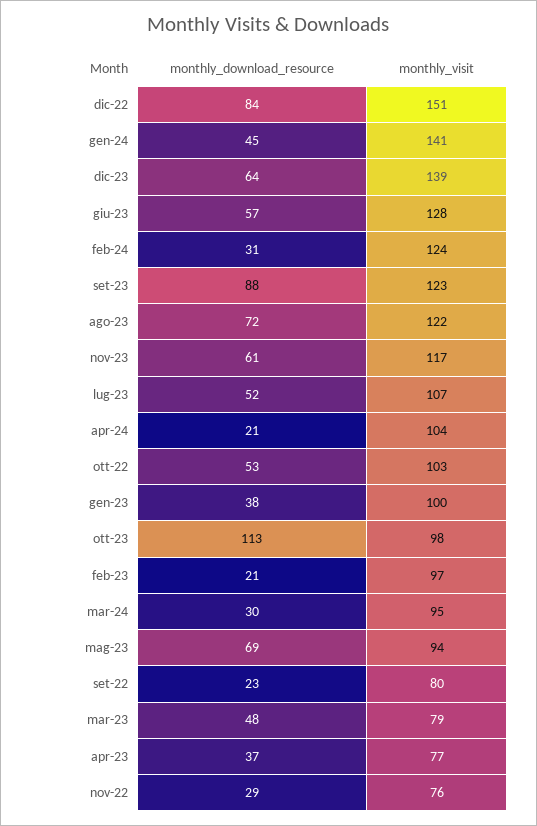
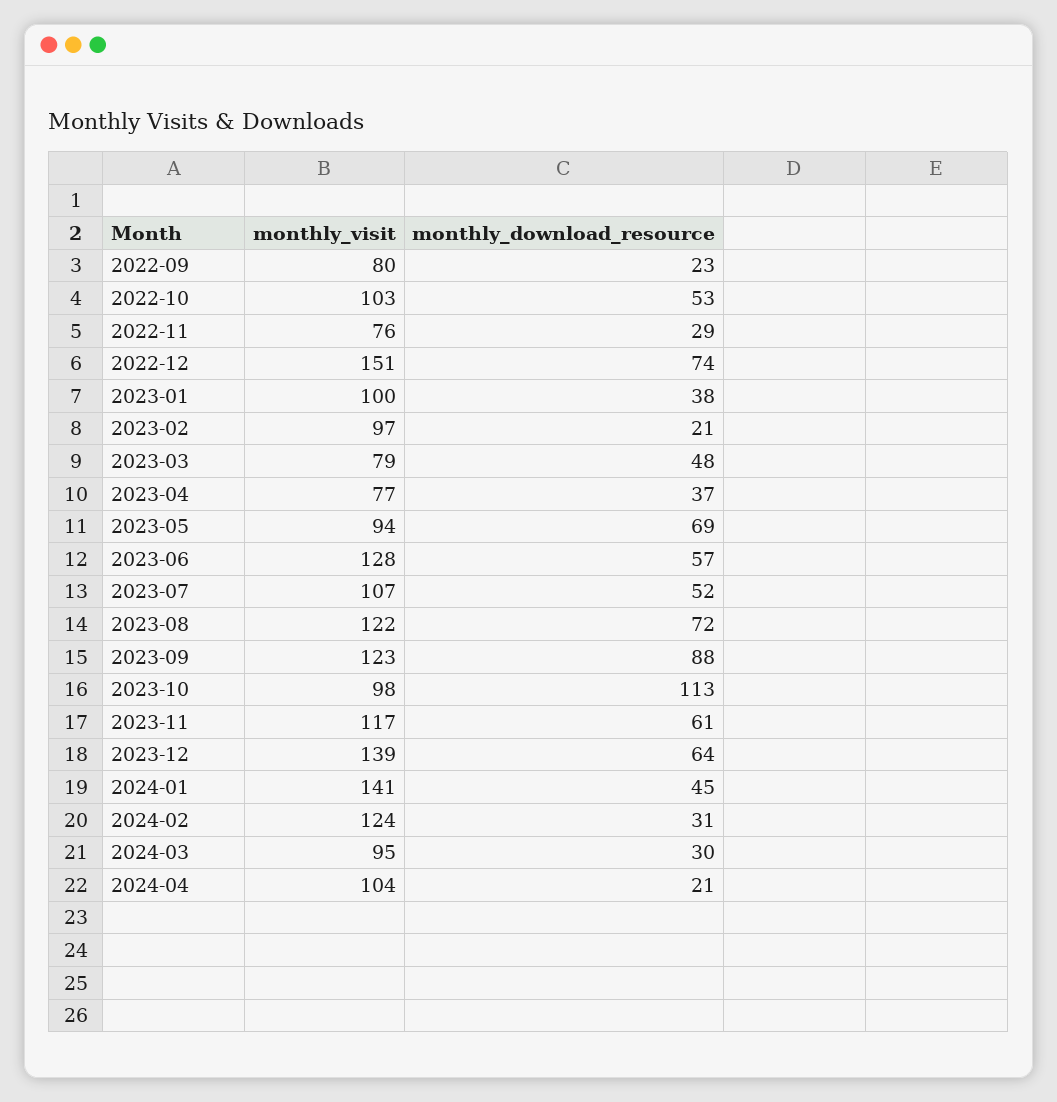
monthly_download_resource, dic-22: 84 -> 74

